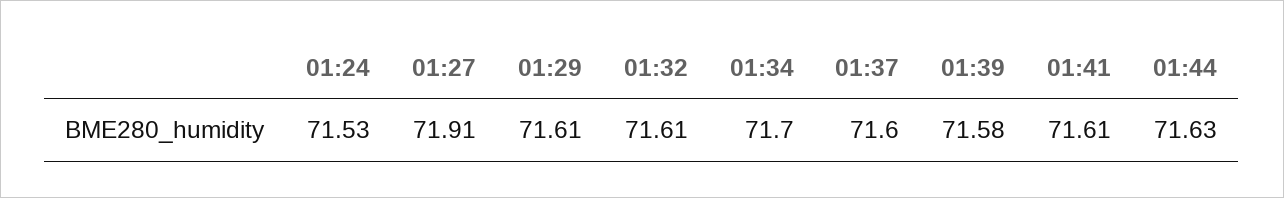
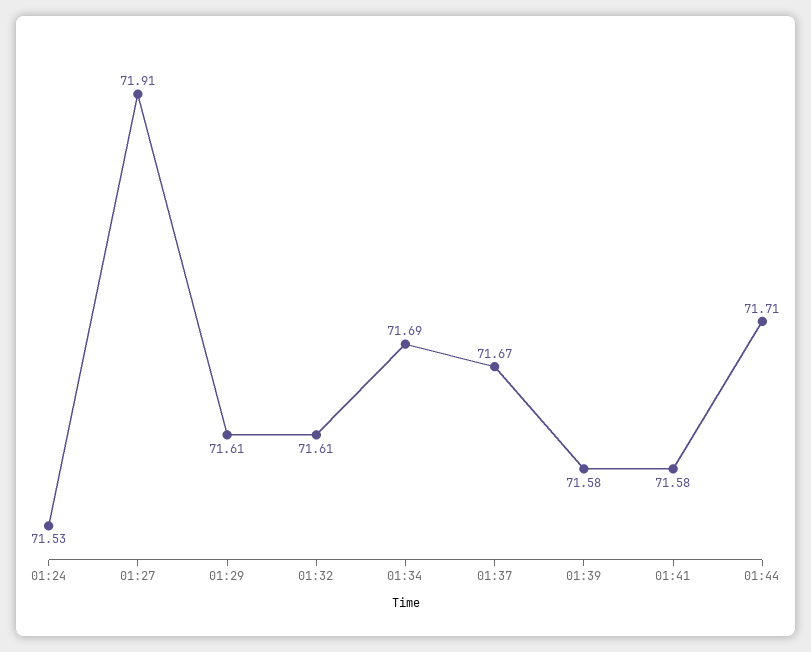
01:34: 71.7 -> 71.69
01:37: 71.6 -> 71.67
01:41: 71.61 -> 71.58
01:44: 71.63 -> 71.71

